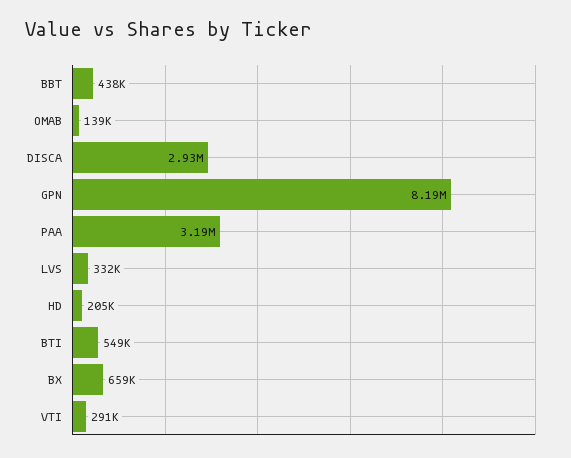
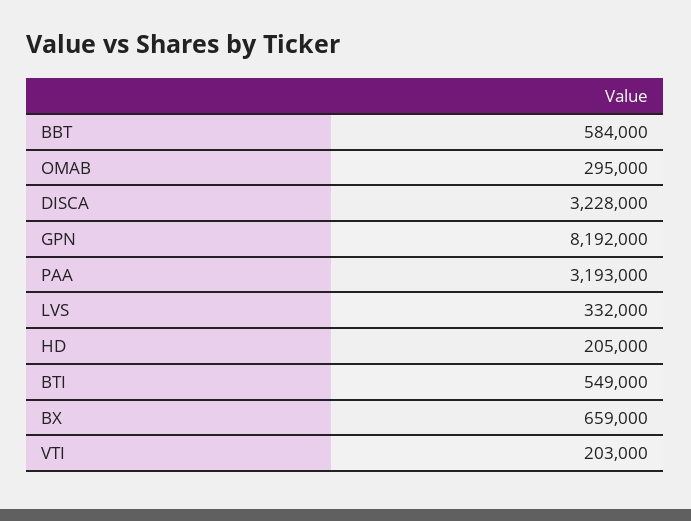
BBT: 438000 -> 584000
OMAB: 139000 -> 295000
DISCA: 2930000 -> 3228000
VTI: 291000 -> 203000

